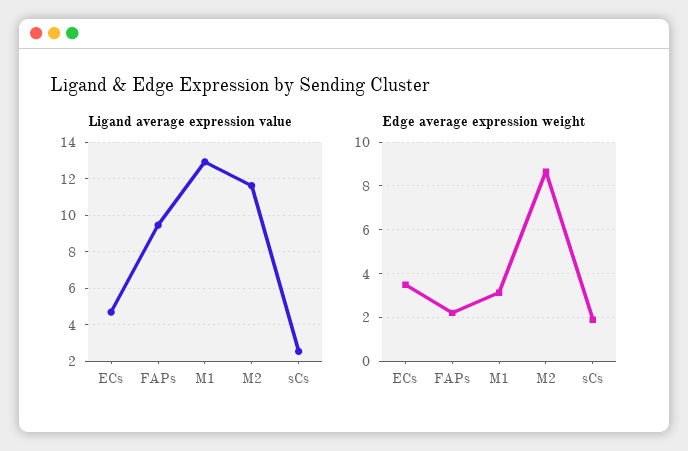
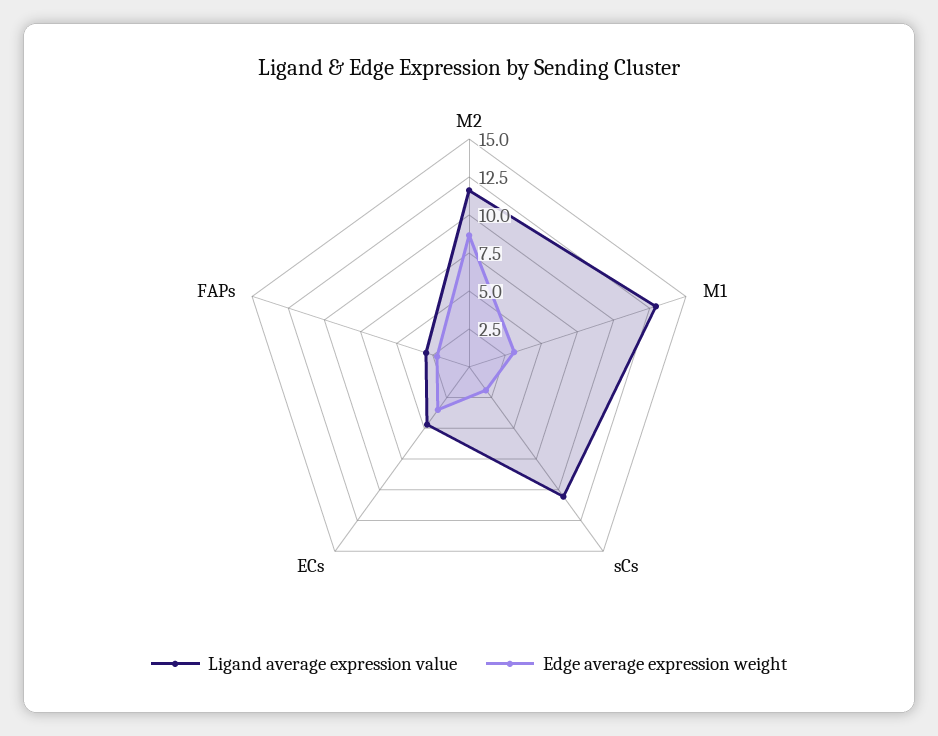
Ligand average expression value, FAPs: 9.5 -> 2.5
Ligand average expression value, sCs: 2.5 -> 10

